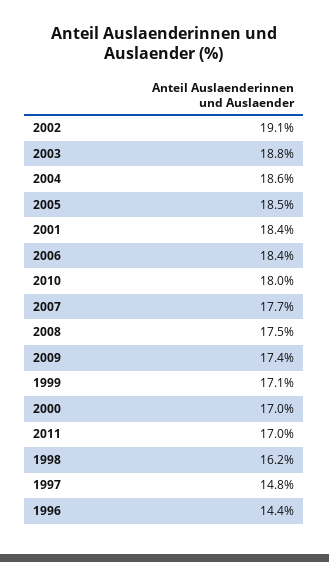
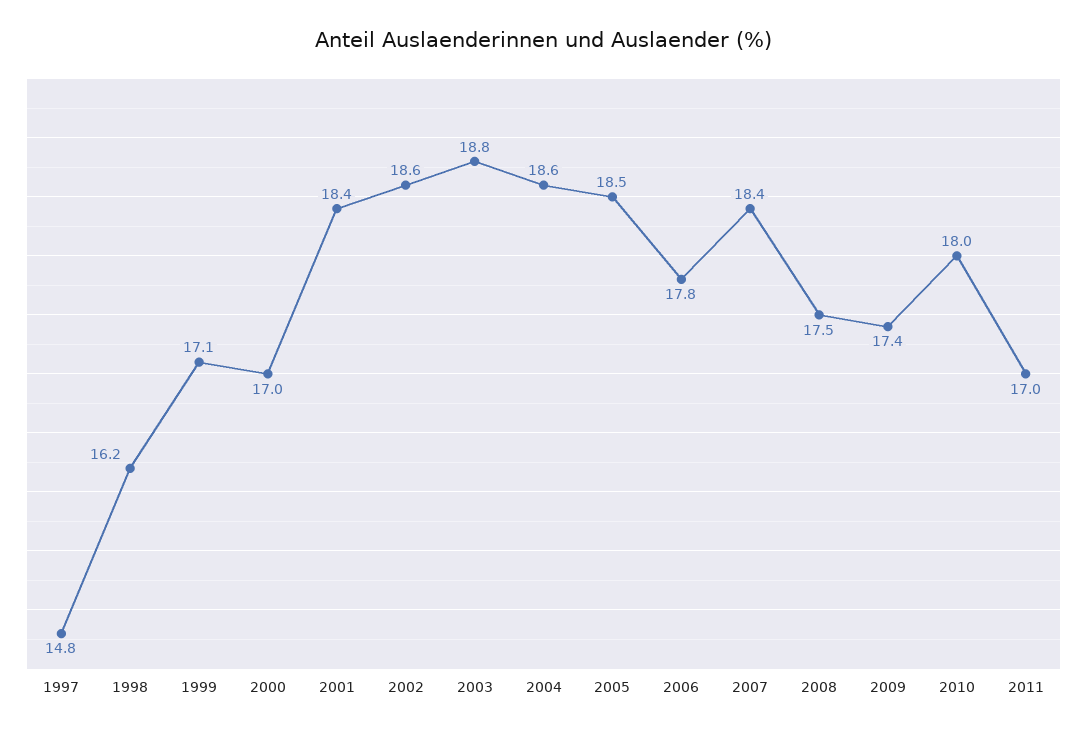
2002: 19.1 -> 18.6
2006: 18.4 -> 17.8
2007: 17.7 -> 18.4
1996: 14.4 -> none

